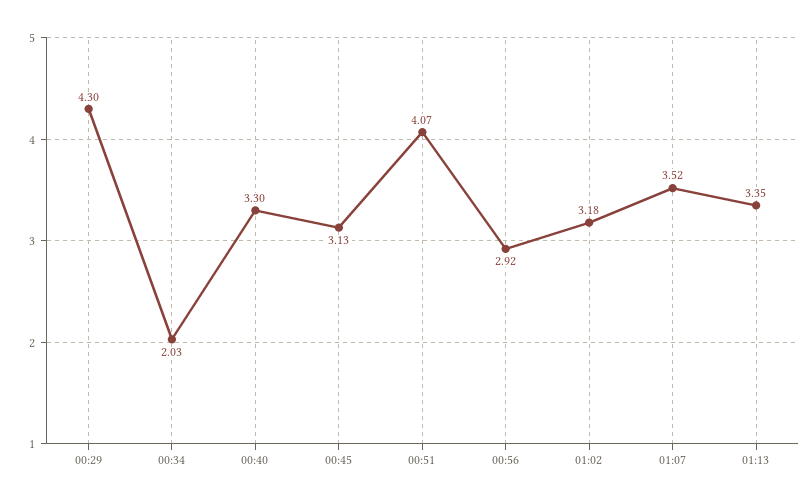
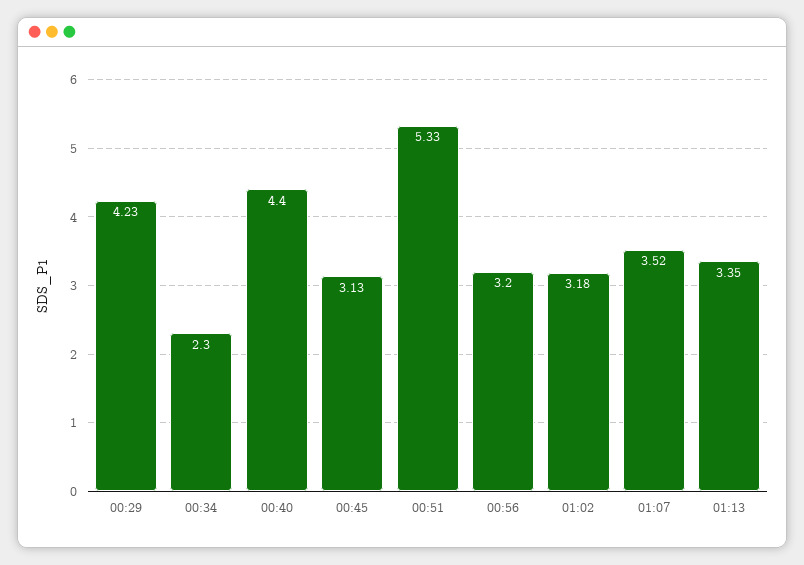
00:29: 4.3 -> 4.23
00:34: 2.03 -> 2.3
00:40: 3.3 -> 4.4
00:51: 4.07 -> 5.33
00:56: 2.92 -> 3.2

